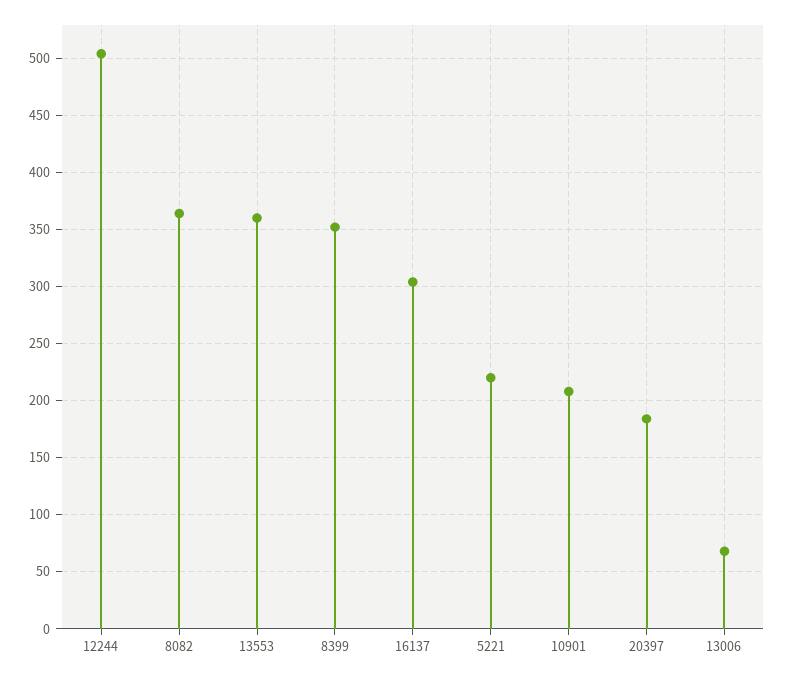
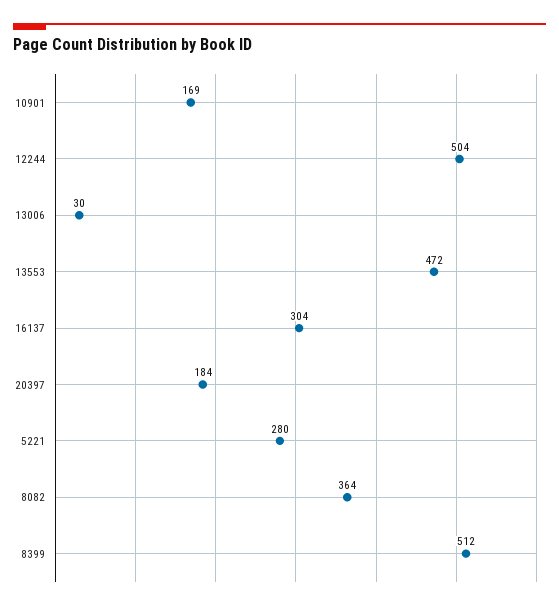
13553: 360 -> 472
8399: 350 -> 512
5221: 220 -> 280
10901: 210 -> 169
13006: 70 -> 30

